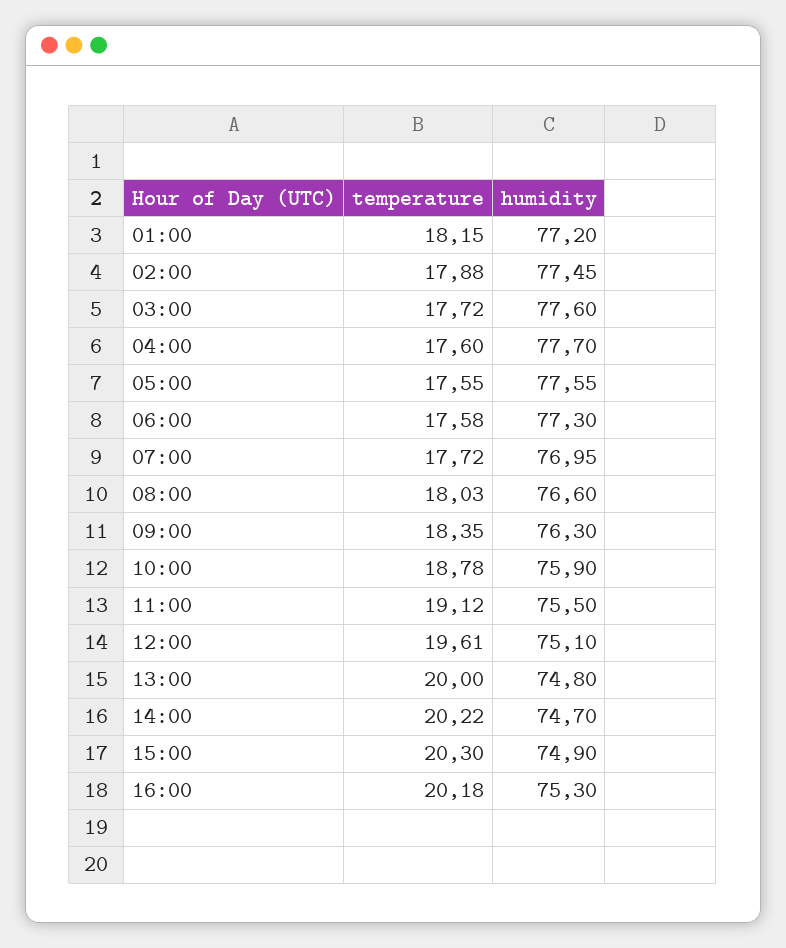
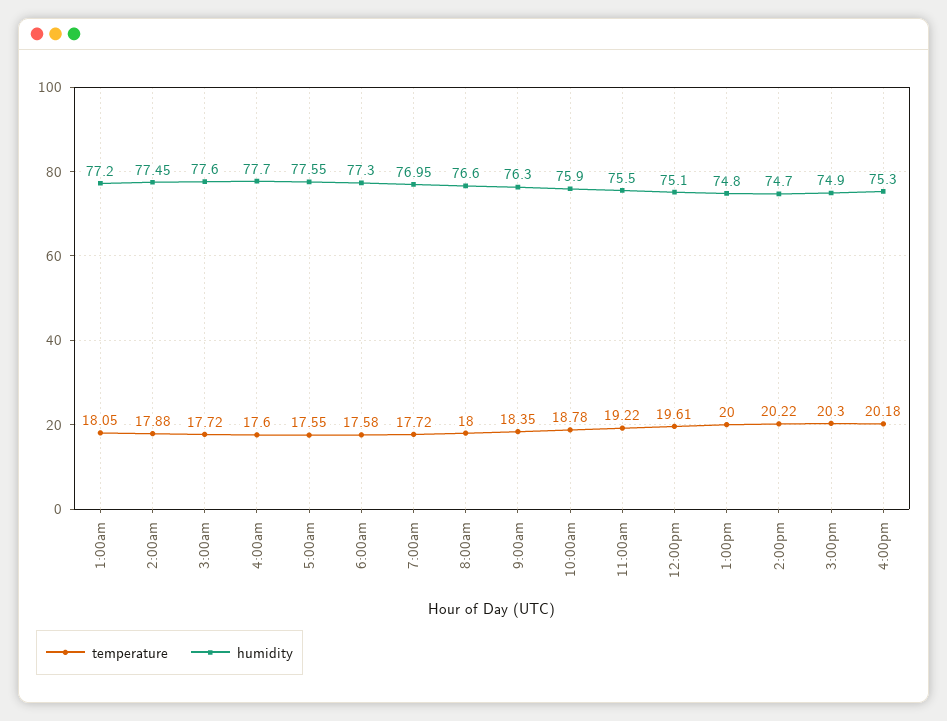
temperature, 01:00: 18.15 -> 18.05
temperature, 08:00: 18.03 -> 18
temperature, 11:00: 19.12 -> 19.22

